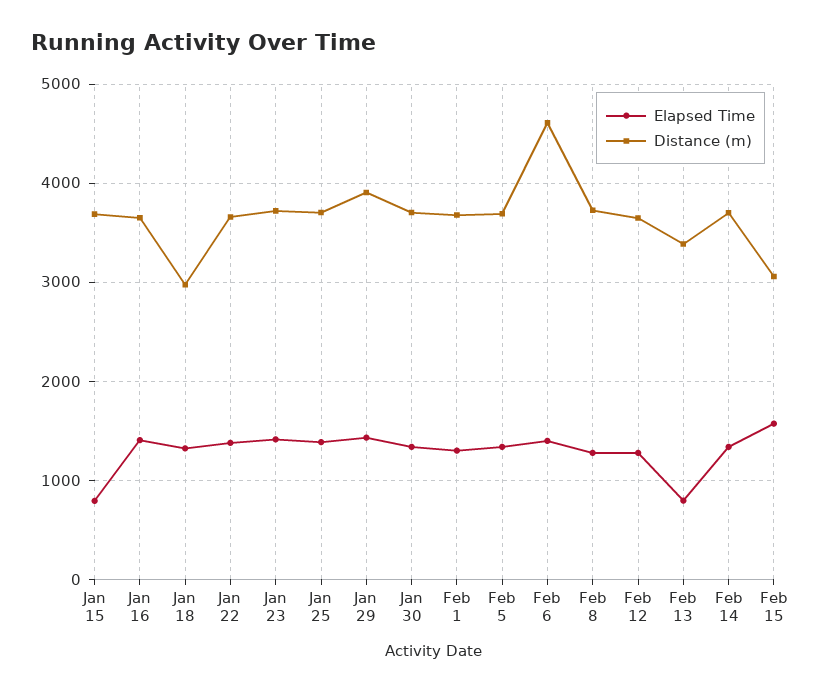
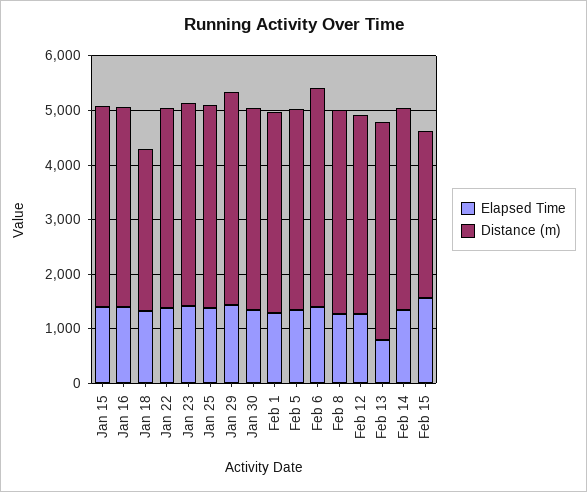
Elapsed Time, Jan 15: 800 -> 1400
Distance (m), Feb 6: 4600 -> 4000
Distance (m), Feb 13: 3400 -> 4000

